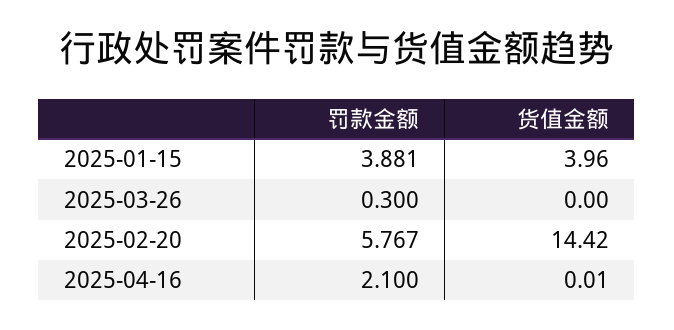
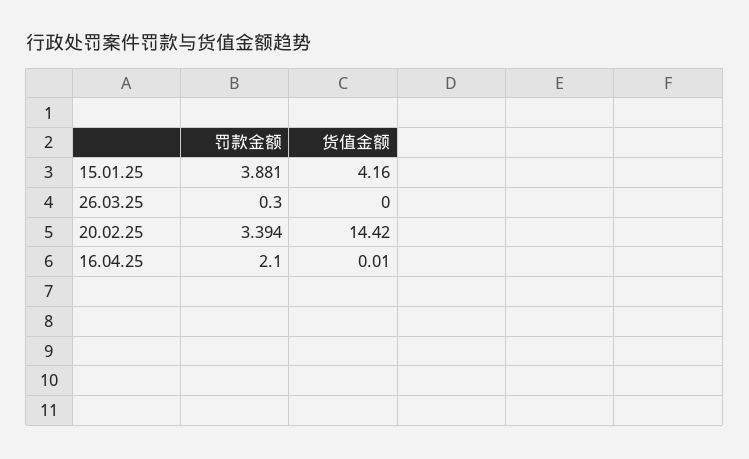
货值金额, 2025-01-15: 3.96 -> 4.16
罚款金额, 2025-02-20: 5.767 -> 3.394

